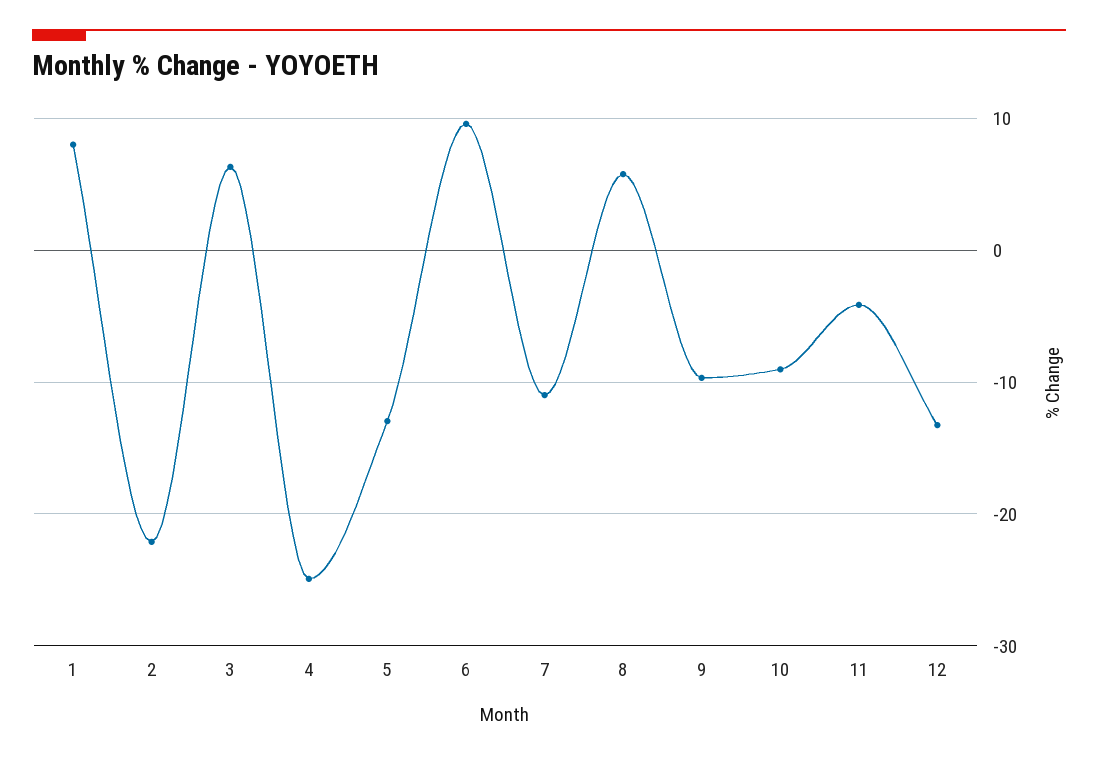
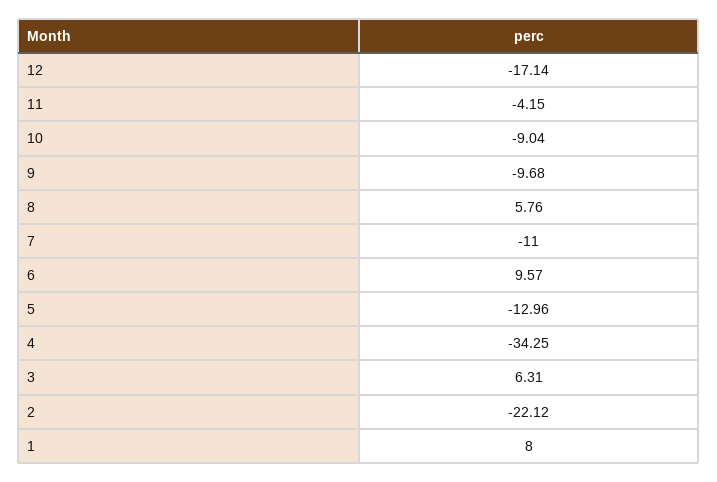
4: -25 -> -34.25
12: -13 -> -17.14

